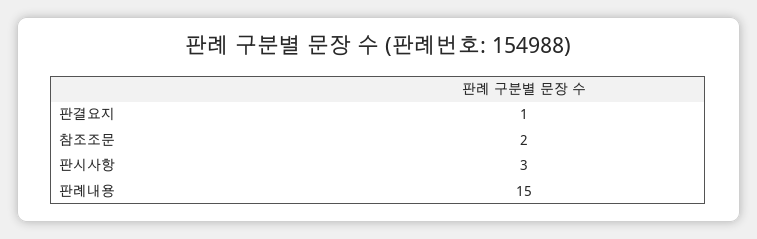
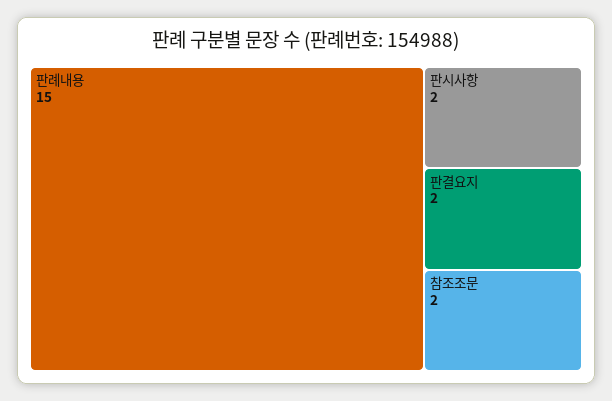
판결요지: 1 -> 2
판시사항: 3 -> 2

